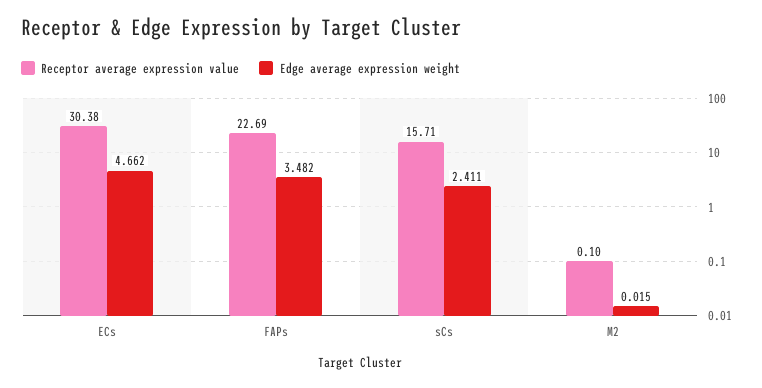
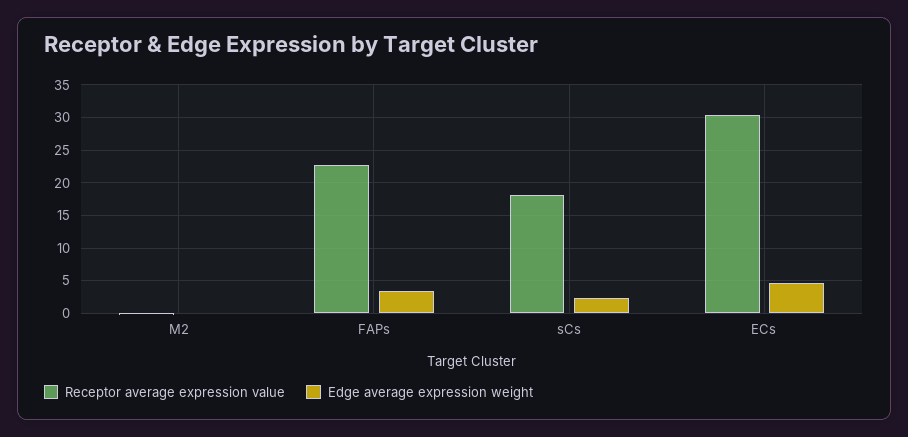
Receptor average expression value, sCs: 15.71 -> 18

